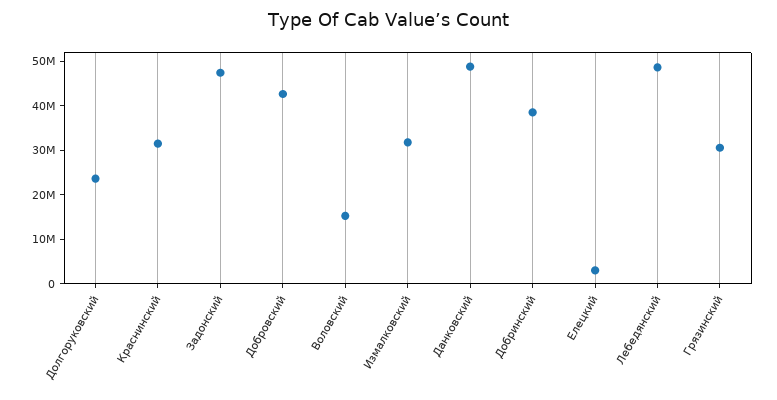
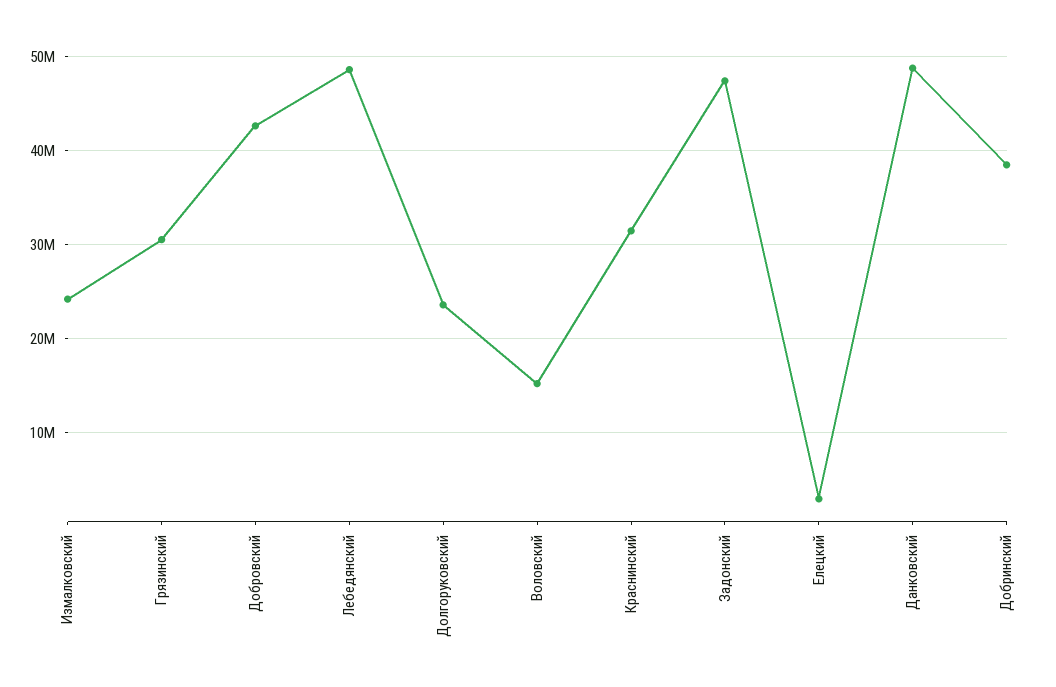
Измалковский: 32000000 -> 24000000

